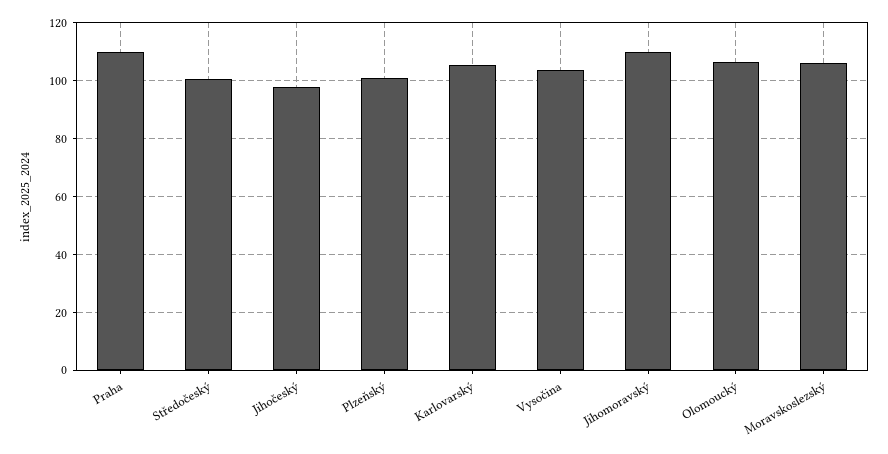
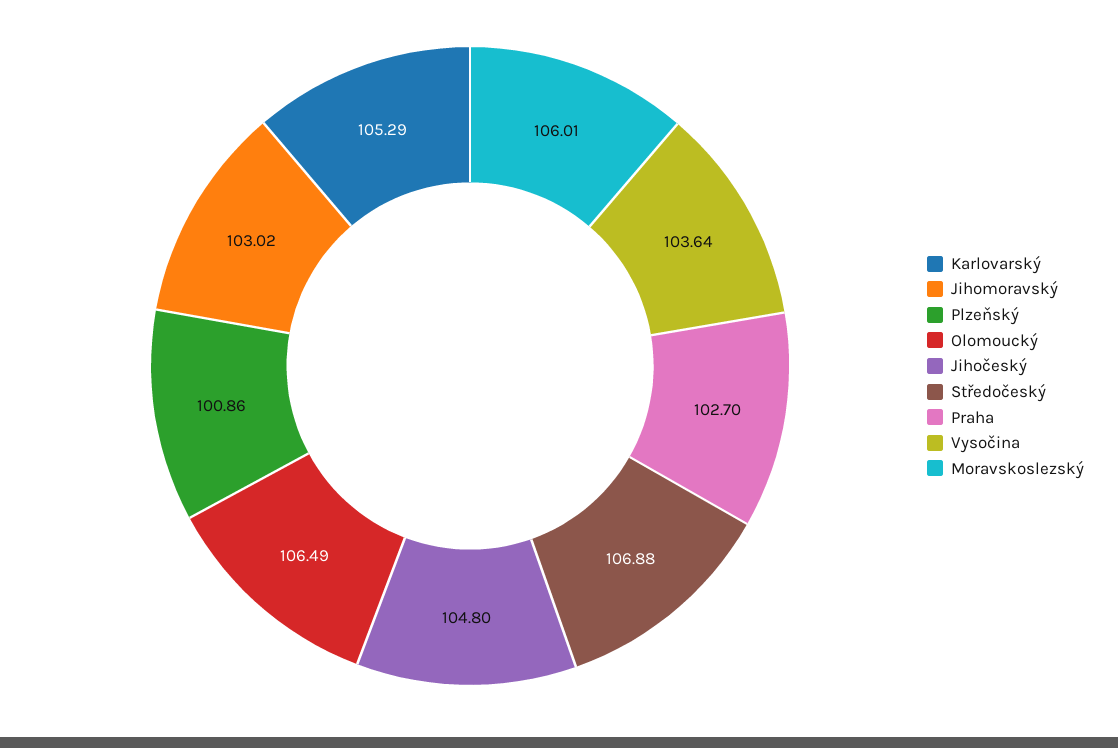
Praha: 110 -> 102.7
Středočeský: 100 -> 106.88
Jihočeský: 97.5 -> 104.8
Jihomoravský: 110 -> 103.02

